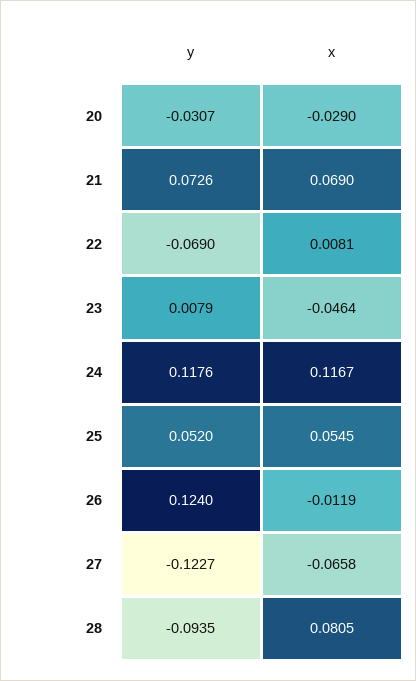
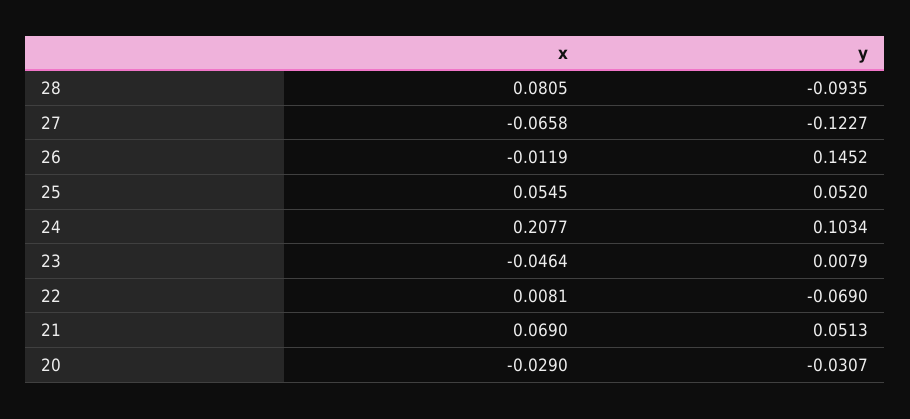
y, 21: 0.0726 -> 0.0513
y, 24: 0.1176 -> 0.1034
x, 24: 0.1167 -> 0.2077
y, 26: 0.124 -> 0.1452

